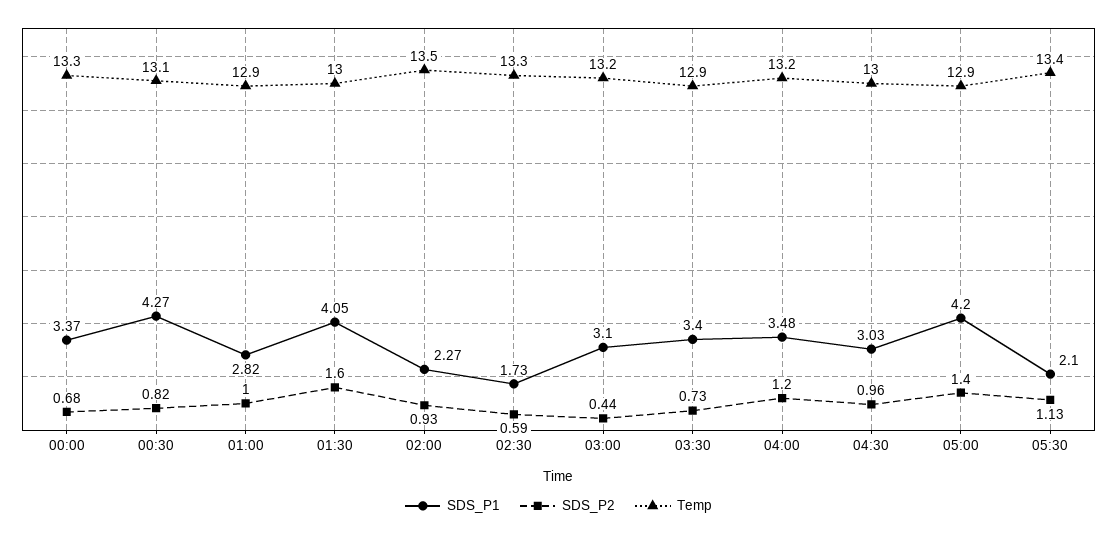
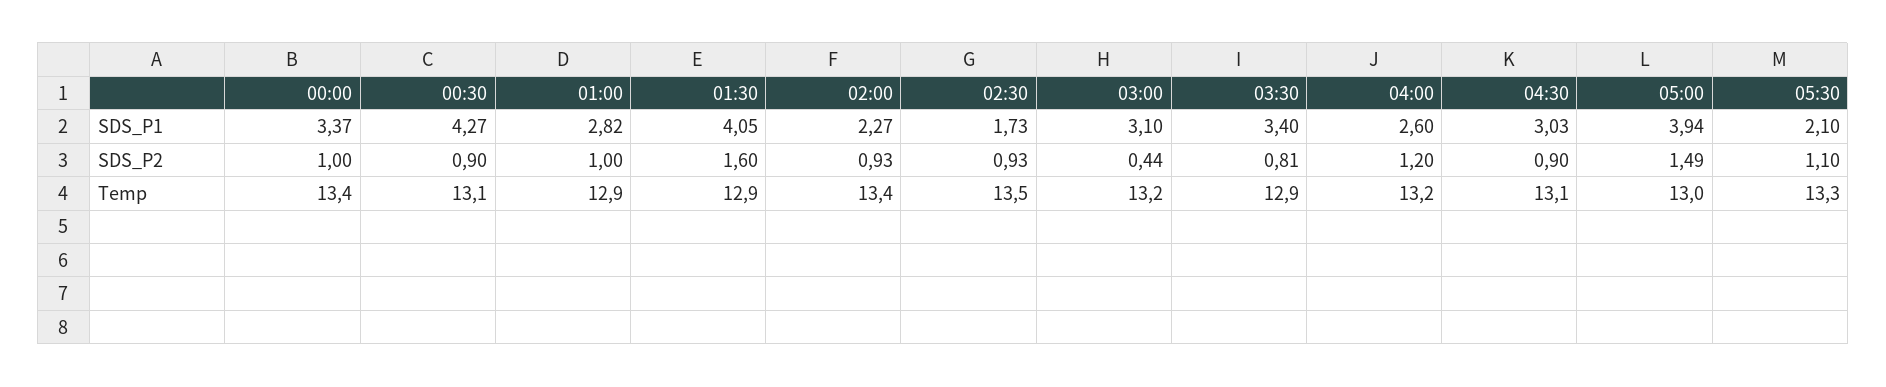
SDS_P2, 00:00: 0.68 -> 1
Temp, 00:00: 13.3 -> 13.4
SDS_P2, 00:30: 0.82 -> 0.9
Temp, 01:30: 13 -> 12.9
Temp, 02:00: 13.5 -> 13.4
SDS_P2, 02:30: 0.59 -> 0.93
Temp, 02:30: 13.3 -> 13.5
SDS_P2, 03:30: 0.73 -> 0.81
SDS_P1, 04:00: 3.48 -> 2.6
SDS_P2, 04:30: 0.96 -> 0.9
Temp, 04:30: 13 -> 13.1
SDS_P1, 05:00: 4.2 -> 3.94
SDS_P2, 05:00: 1.4 -> 1.49
Temp, 05:00: 12.9 -> 13
SDS_P2, 05:30: 1.13 -> 1.1
Temp, 05:30: 13.4 -> 13.3

